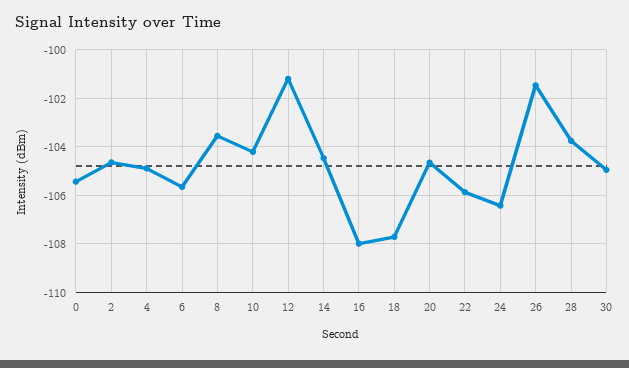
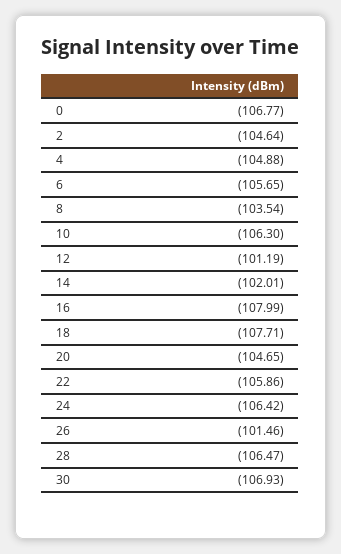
0: -105.5 -> -106.77
10: -104.25 -> -106.3
14: -104.5 -> -102.01
28: -103.75 -> -106.47
30: -105 -> -106.93

